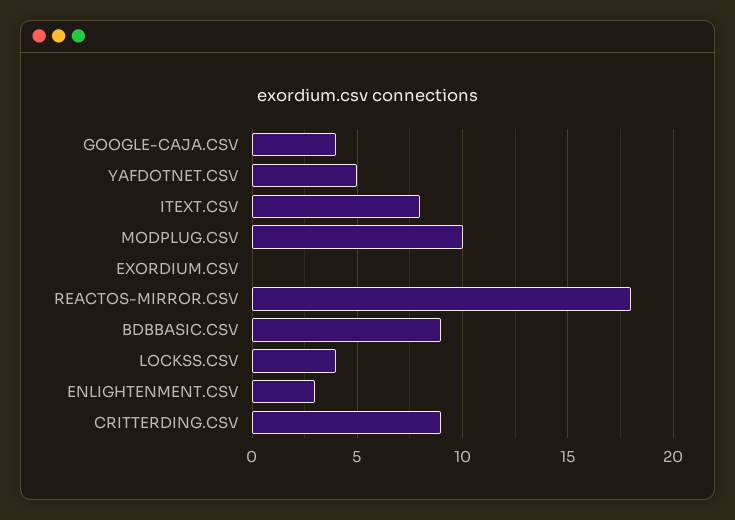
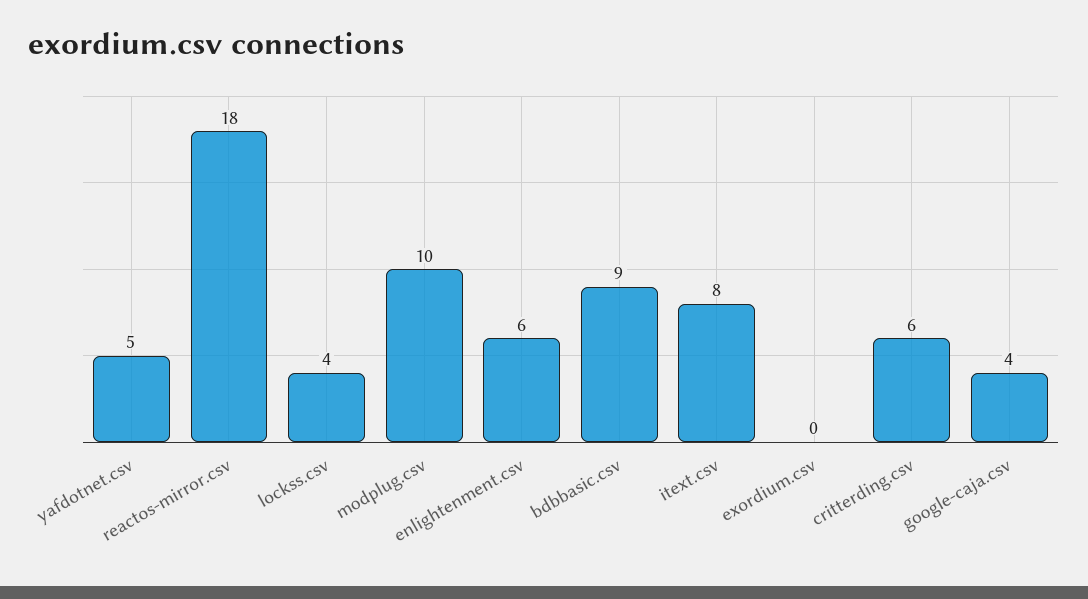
ENLIGHTENMENT.CSV: 3 -> 6
CRITTERDING.CSV: 9 -> 6

